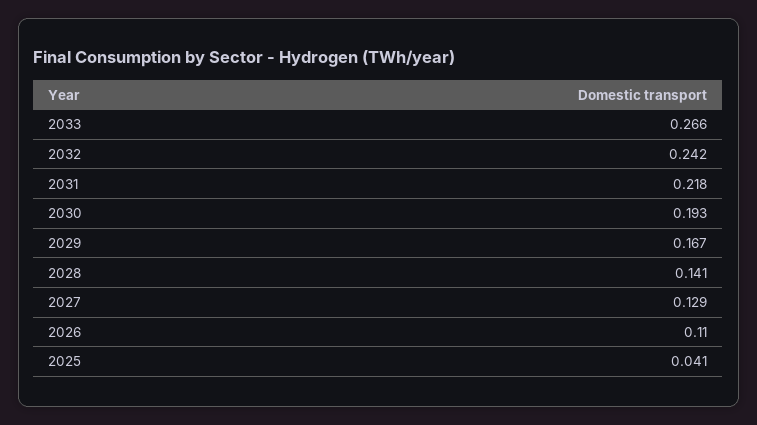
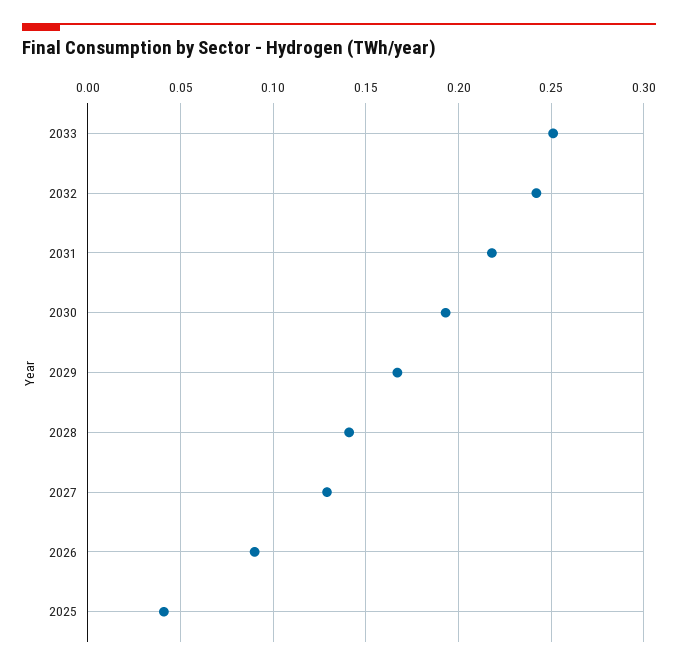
2033: 0.266 -> 0.25
2026: 0.11 -> 0.09

